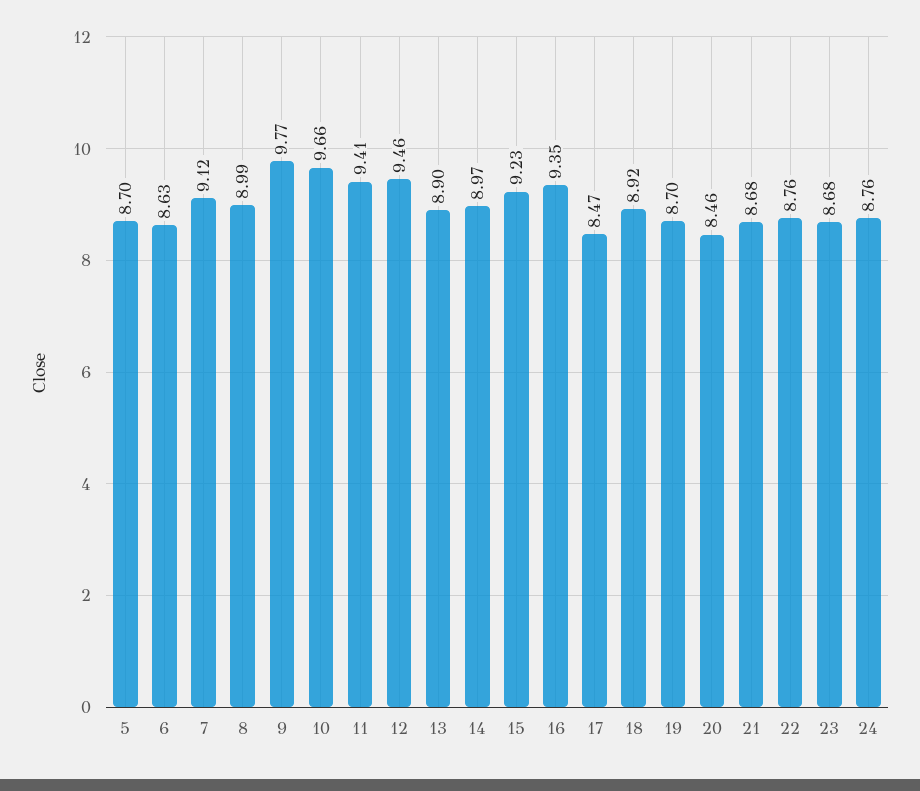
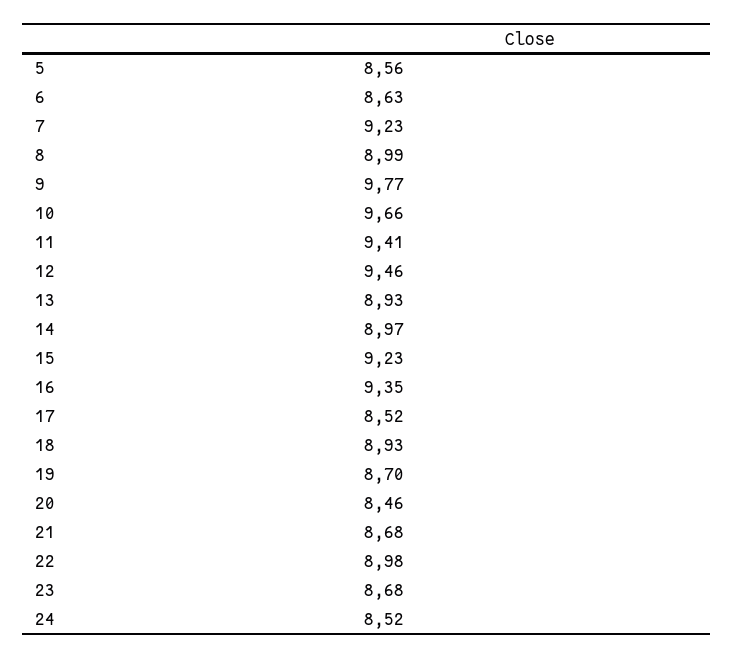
5: 8.7 -> 8.56
7: 9.12 -> 9.23
13: 8.9 -> 8.93
17: 8.47 -> 8.52
18: 8.92 -> 8.93
22: 8.76 -> 8.98
24: 8.76 -> 8.52

